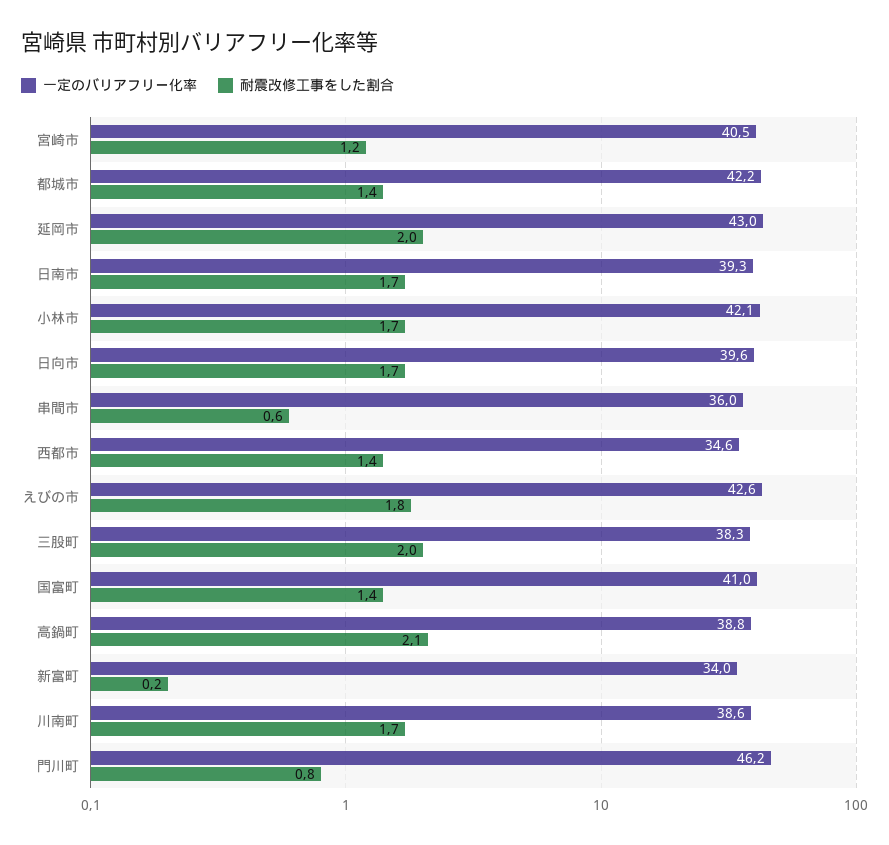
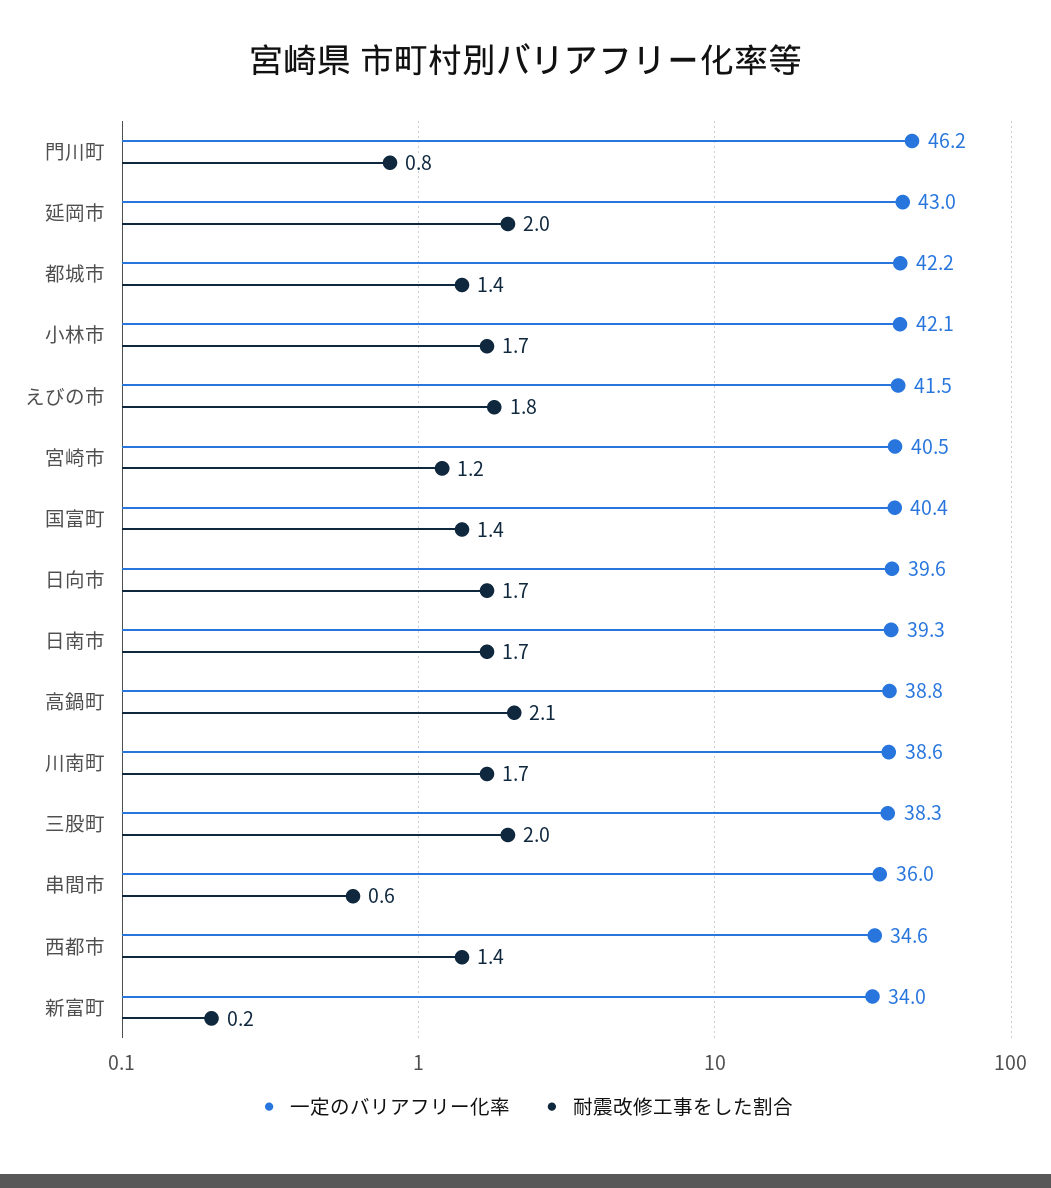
一定のバリアフリー化率, えびの市: 42.6 -> 41.5
一定のバリアフリー化率, 国富町: 41 -> 40.4

